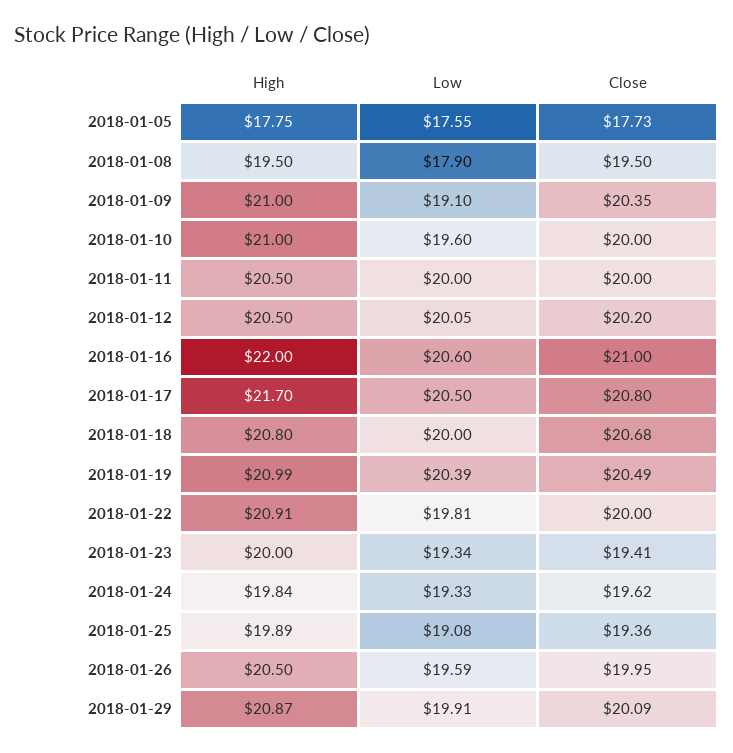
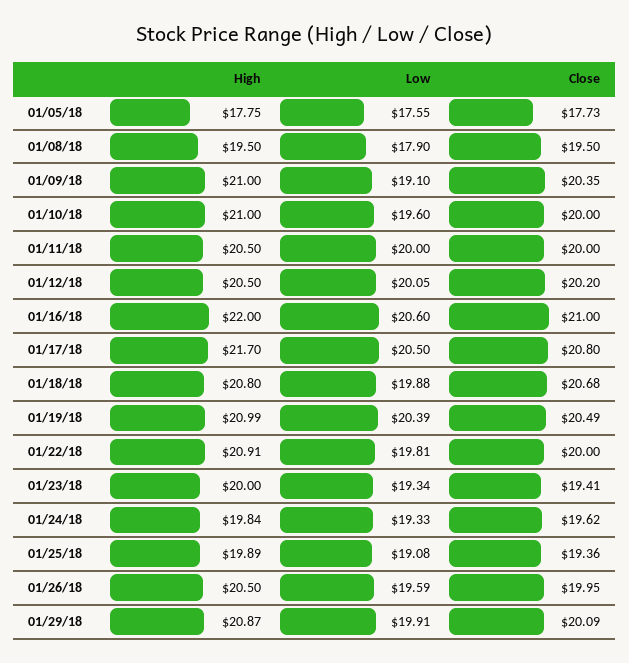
Low, 2018-01-18: 20 -> 19.88

